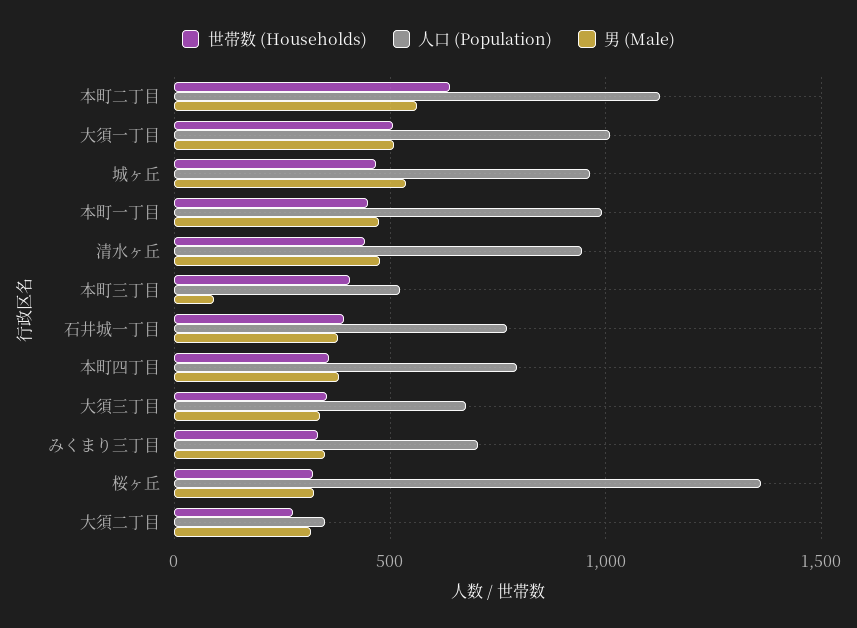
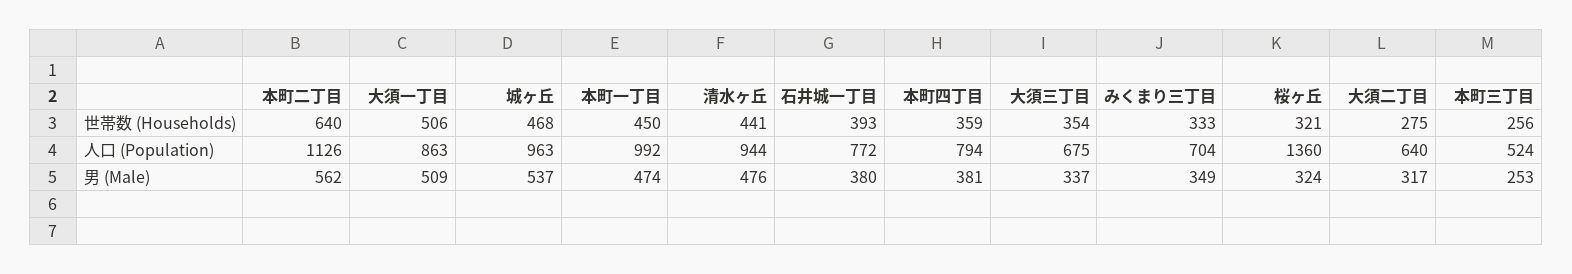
人口 (Population), 大須一丁目: 1000 -> 863
世帯数 (Households), 本町三丁目: 400 -> 256
男 (Male), 本町三丁目: 100 -> 253
人口 (Population), 大須二丁目: 350 -> 640

